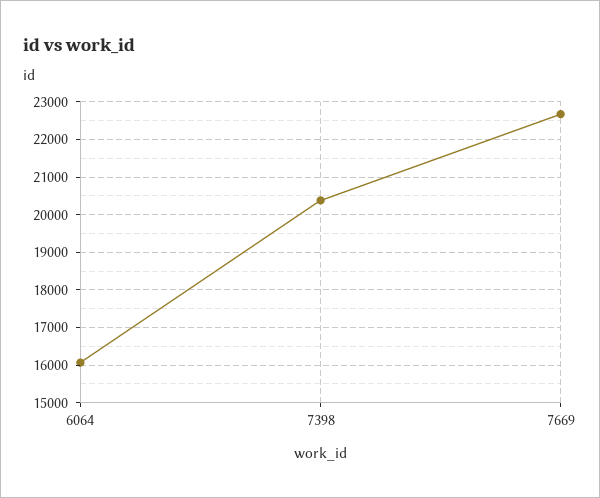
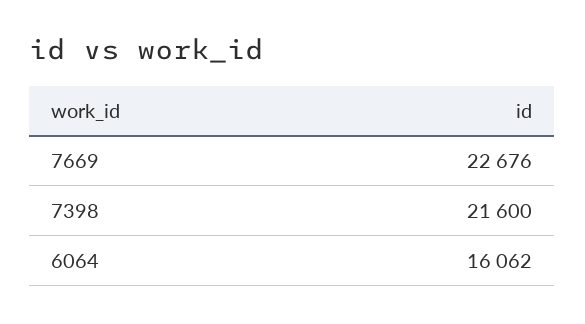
7398: 20400 -> 21600

